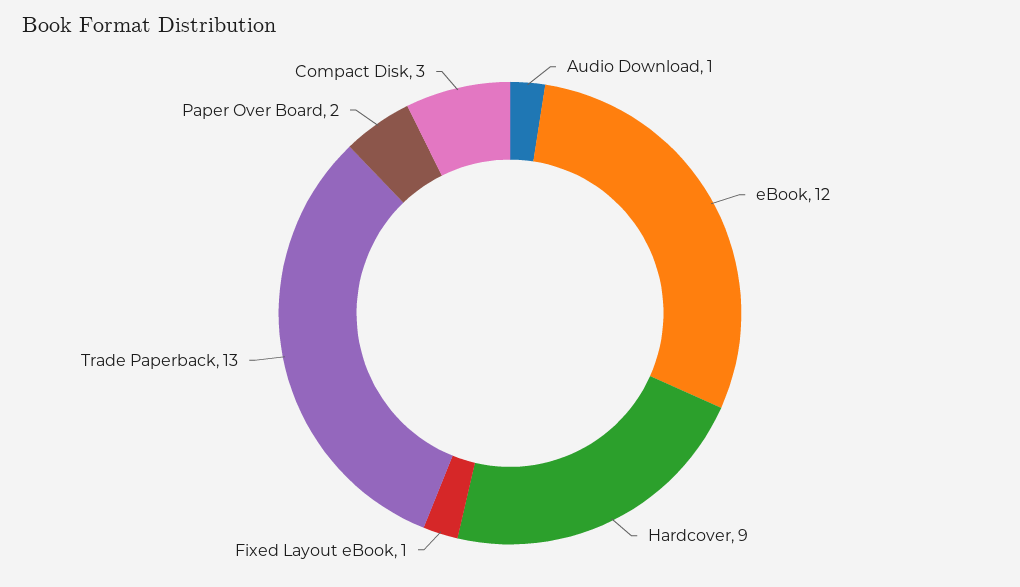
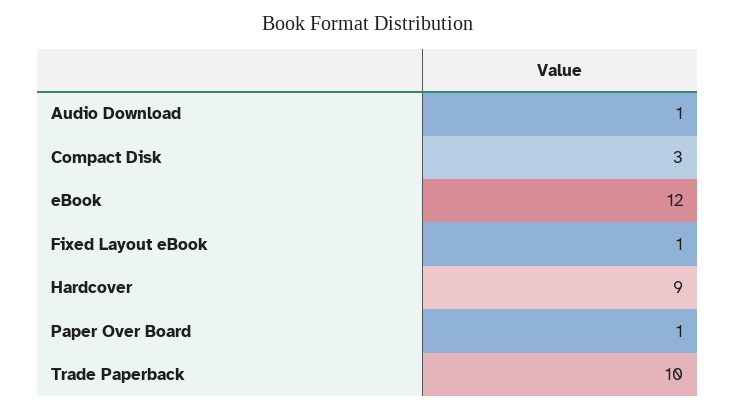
Trade Paperback: 13 -> 10
Paper Over Board: 2 -> 1

